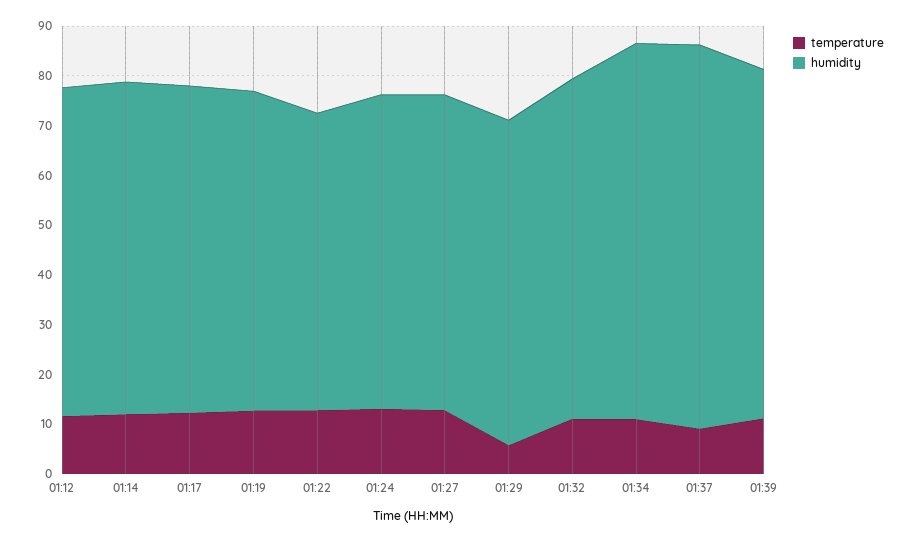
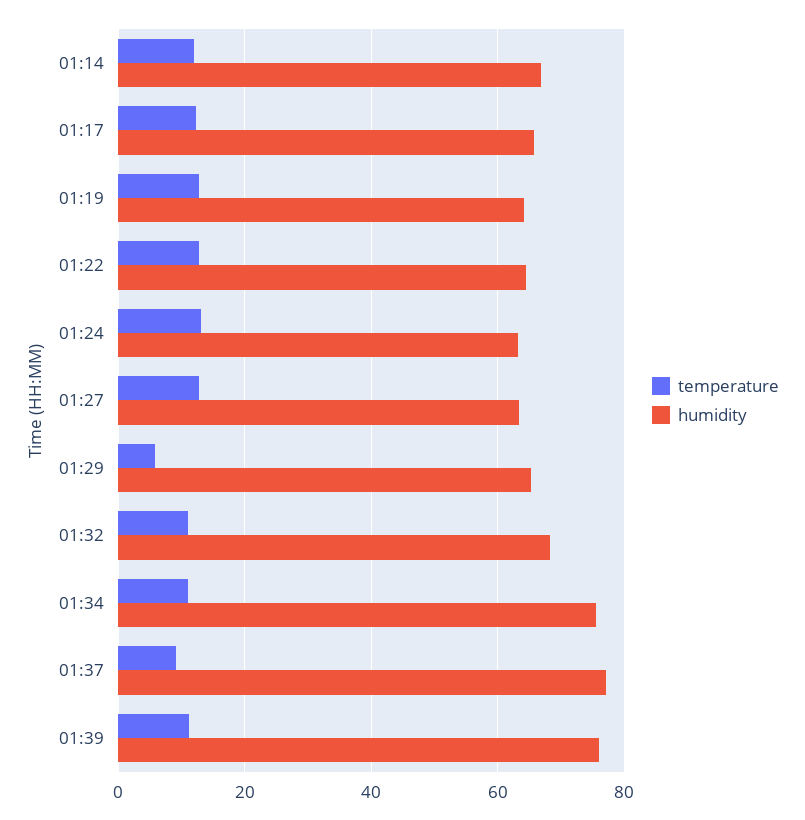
temperature, 01:12: 12 -> none
humidity, 01:12: 66 -> none
humidity, 01:22: 60 -> 64
humidity, 01:39: 70 -> 76

